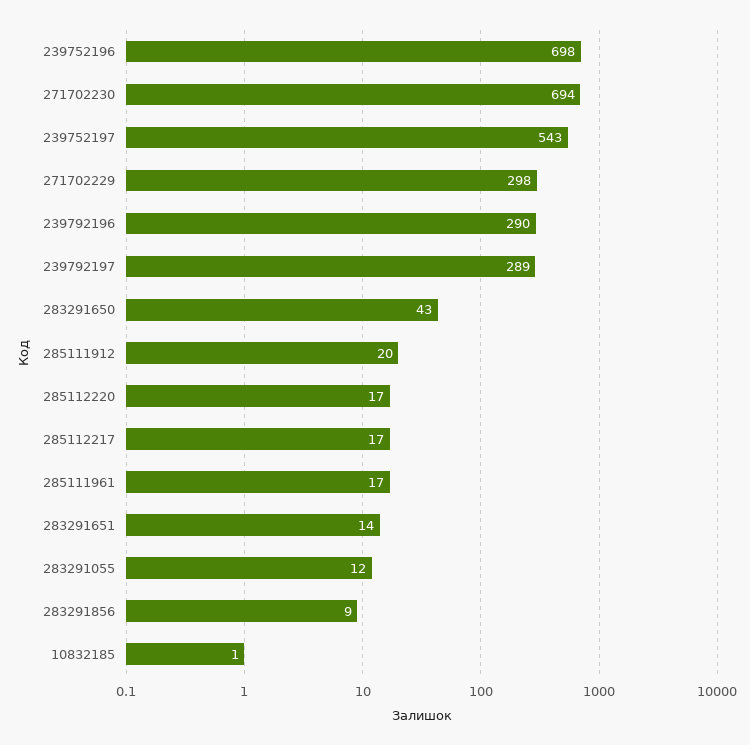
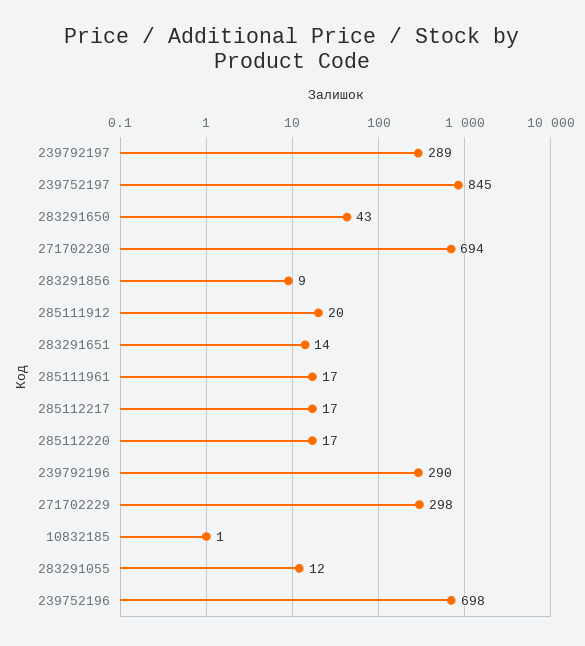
239752197: 543 -> 845

